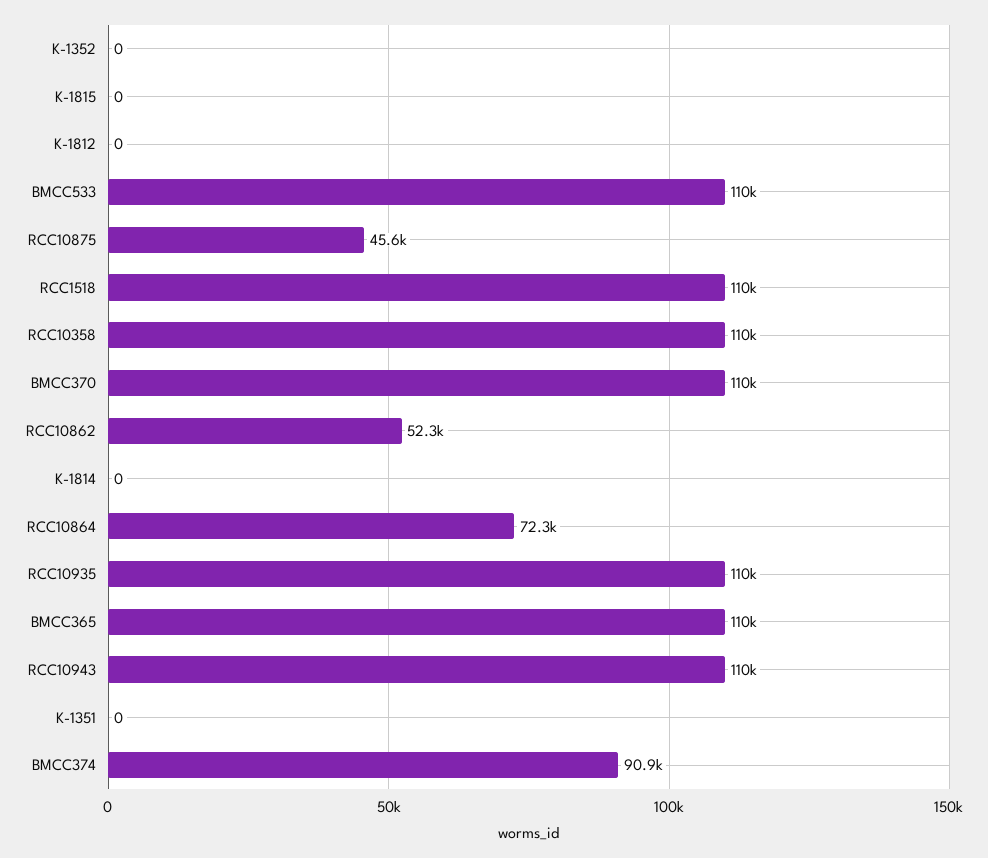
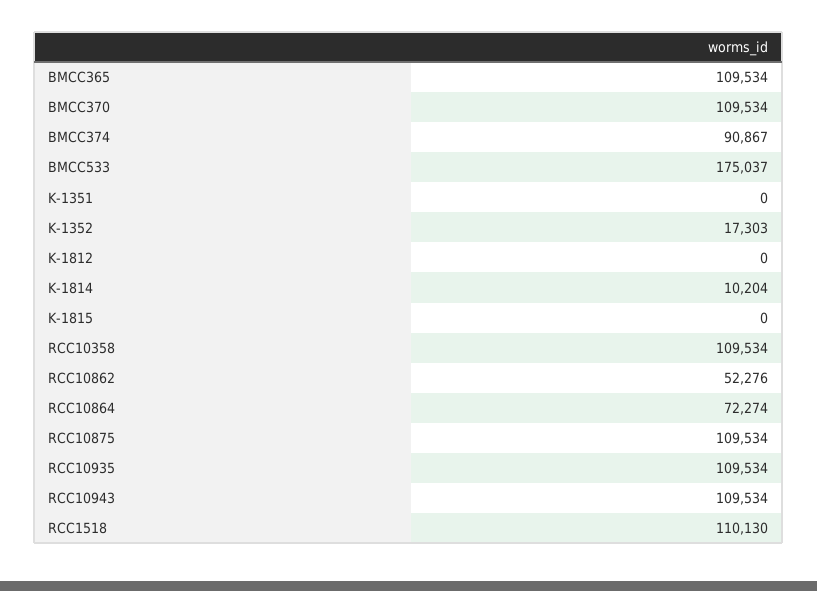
K-1352: 0 -> 17303
BMCC533: 110000 -> 175037
RCC10875: 45600 -> 109534
K-1814: 0 -> 10204

